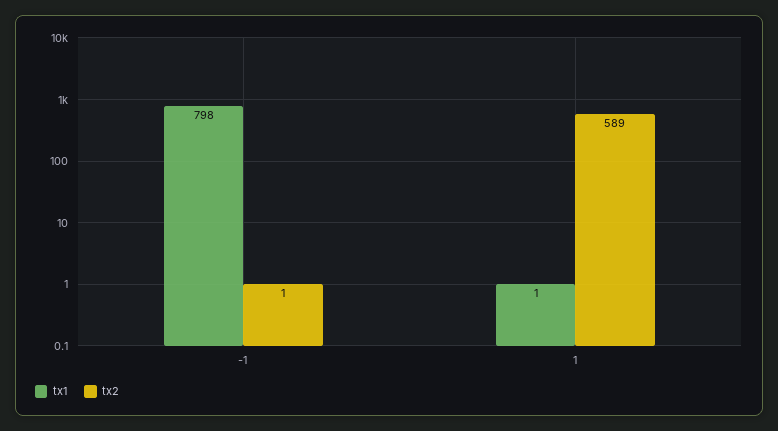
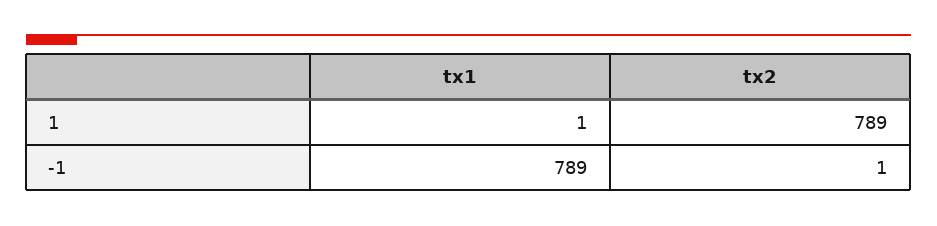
tx1, -1: 798 -> 789
tx2, 1: 589 -> 789

